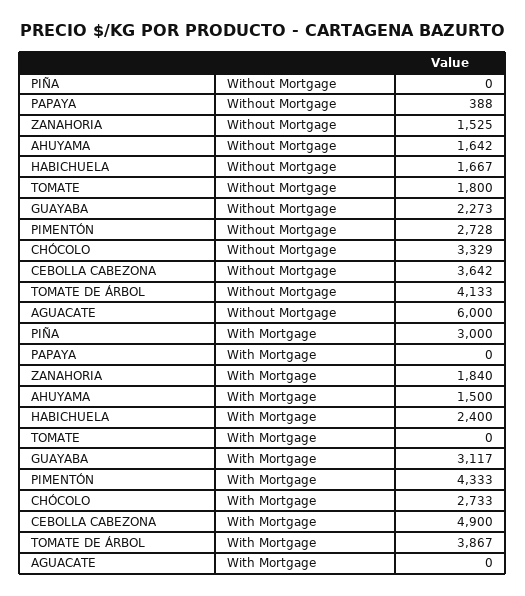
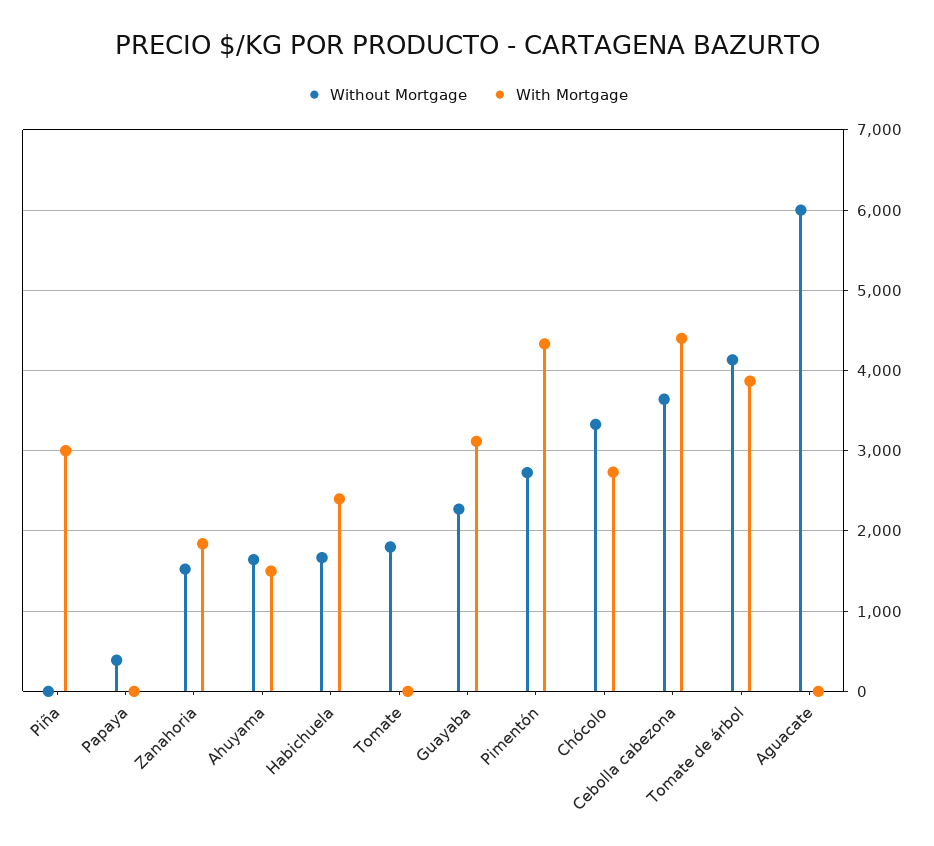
With Mortgage, CEBOLLA CABEZONA: 4900 -> 4400

